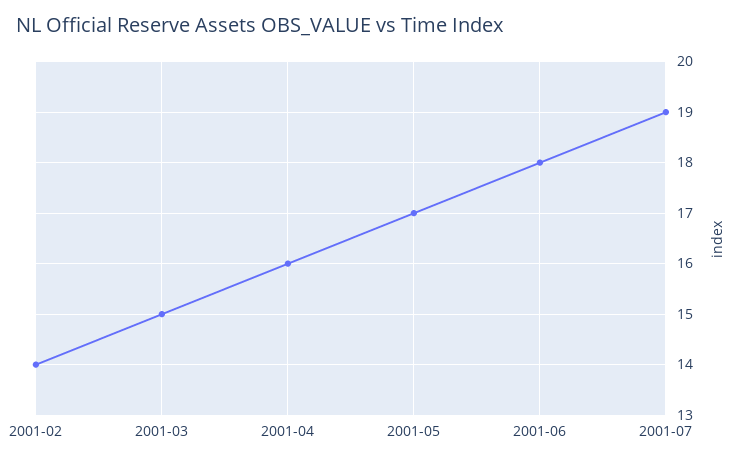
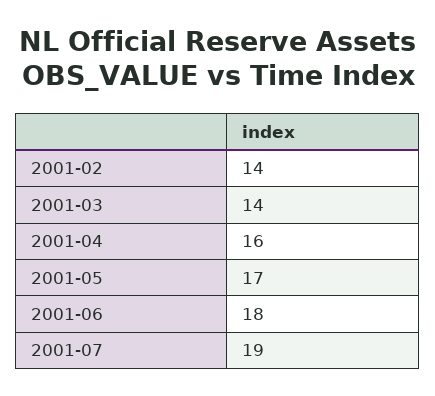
2001-03: 15 -> 14

